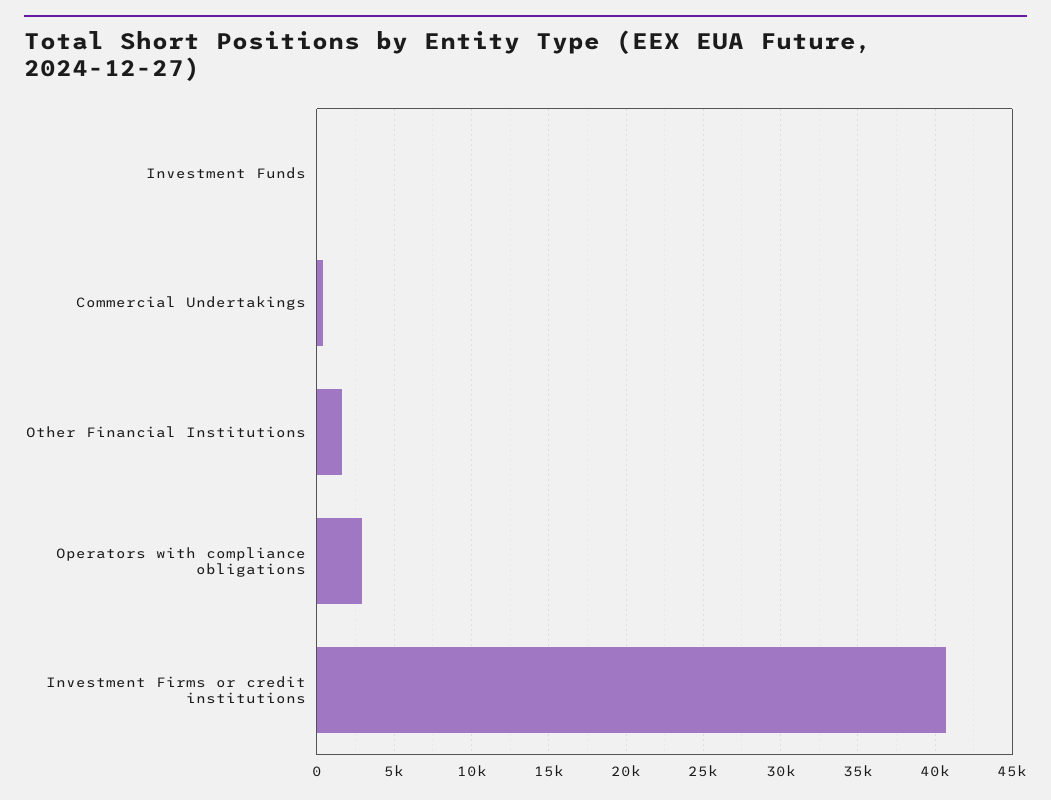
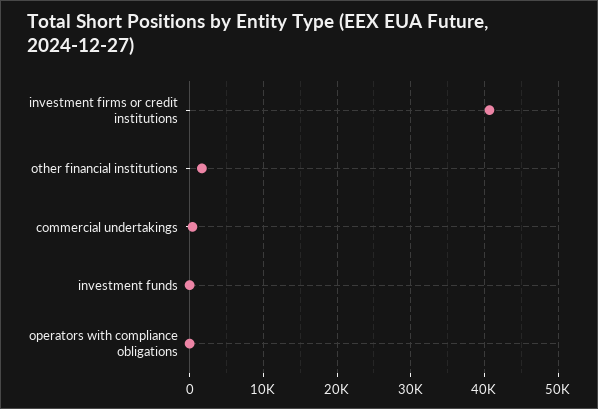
Operators with compliance obligations: 3000 -> 0

